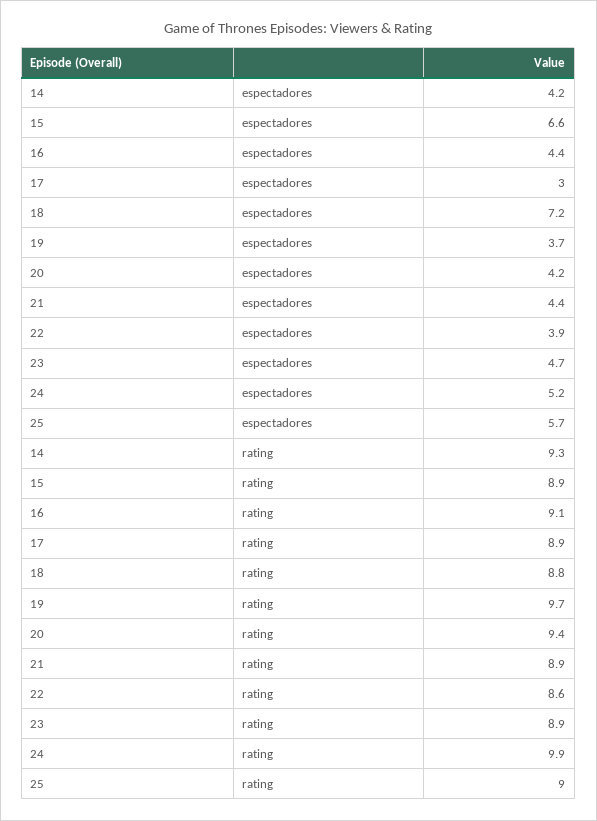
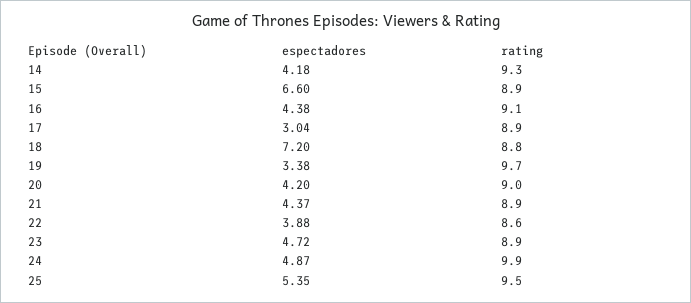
19, espectadores: 3.7 -> 3.38
24, espectadores: 5.2 -> 4.87
25, espectadores: 5.7 -> 5.35
20, rating: 9.4 -> 9
25, rating: 9 -> 9.5

